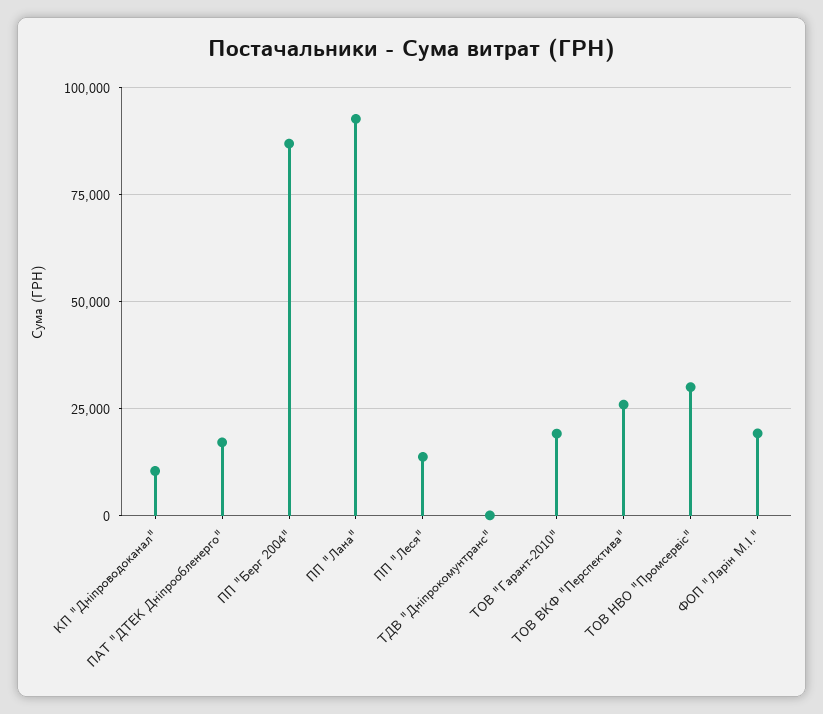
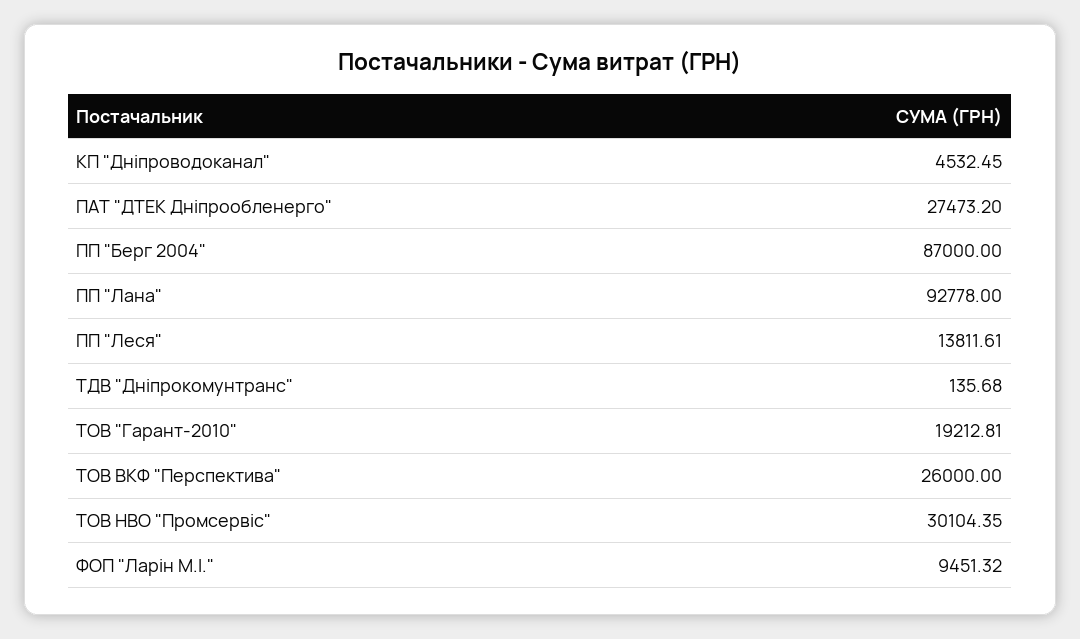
КП "Дніпроводоканал": 10000 -> 4532.45
ПАТ "ДТЕК Дніпрообленерго": 17500 -> 27473.2
ФОП "Ларін М.І.": 20000 -> 9451.32

